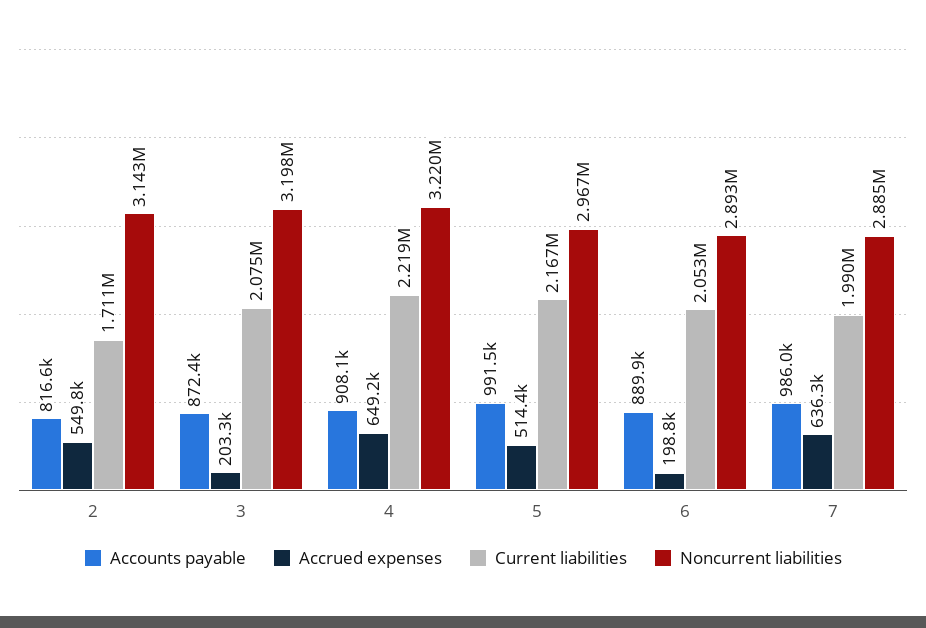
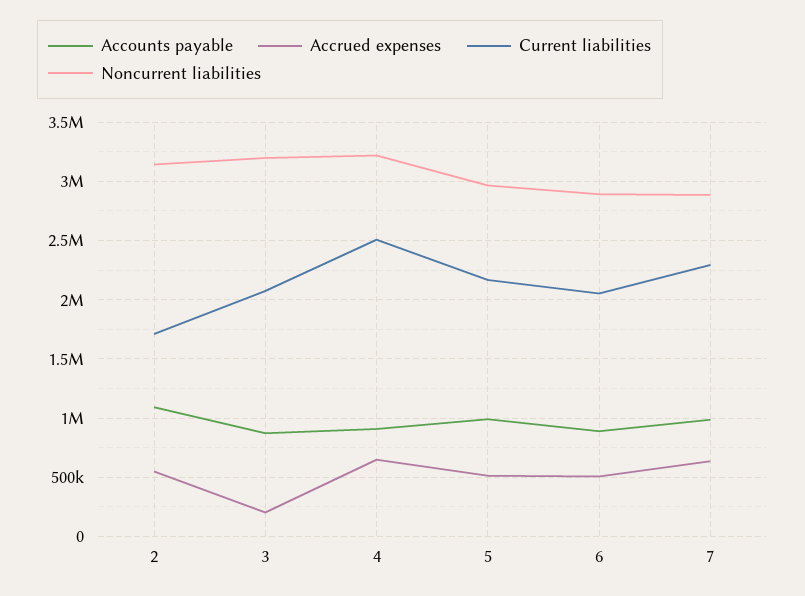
Accounts payable, 2: 816600 -> 1100000
Current liabilities, 4: 2219000 -> 2500000
Accrued expenses, 6: 198800 -> 500000
Current liabilities, 7: 1990000 -> 2300000

